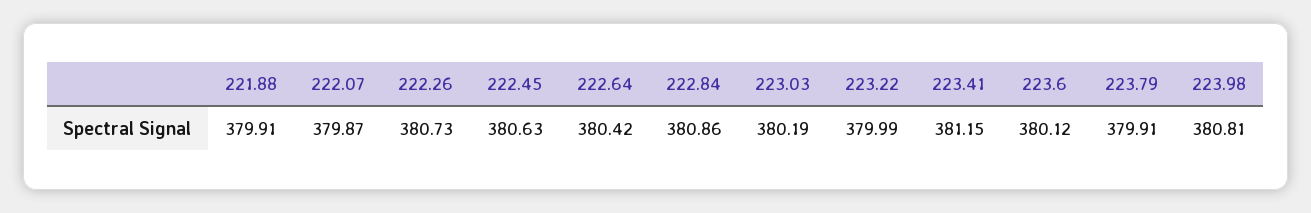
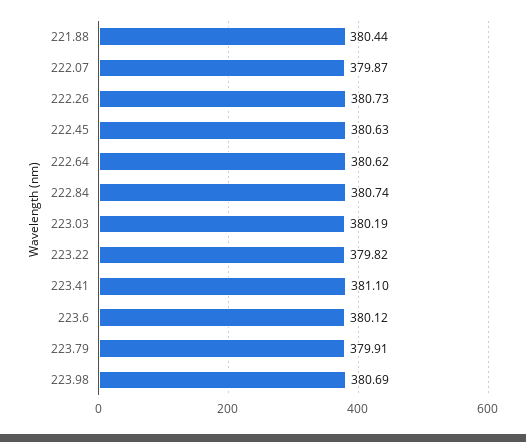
221.88: 379.91 -> 380.44
222.64: 380.42 -> 380.62
222.84: 380.86 -> 380.74
223.22: 379.99 -> 379.82
223.41: 381.15 -> 381.1
223.98: 380.81 -> 380.69

